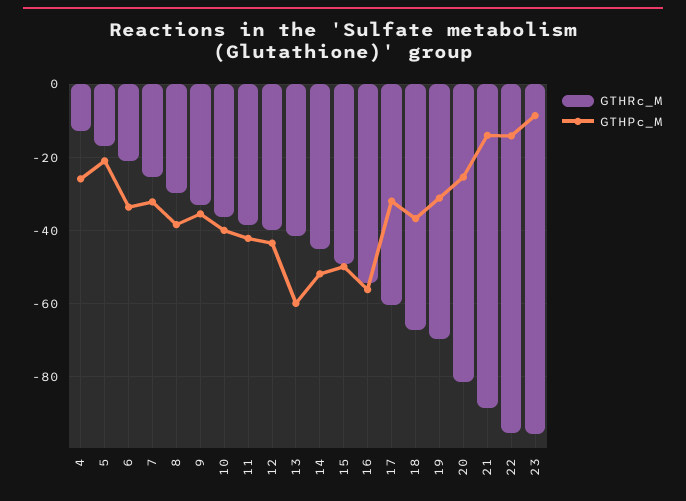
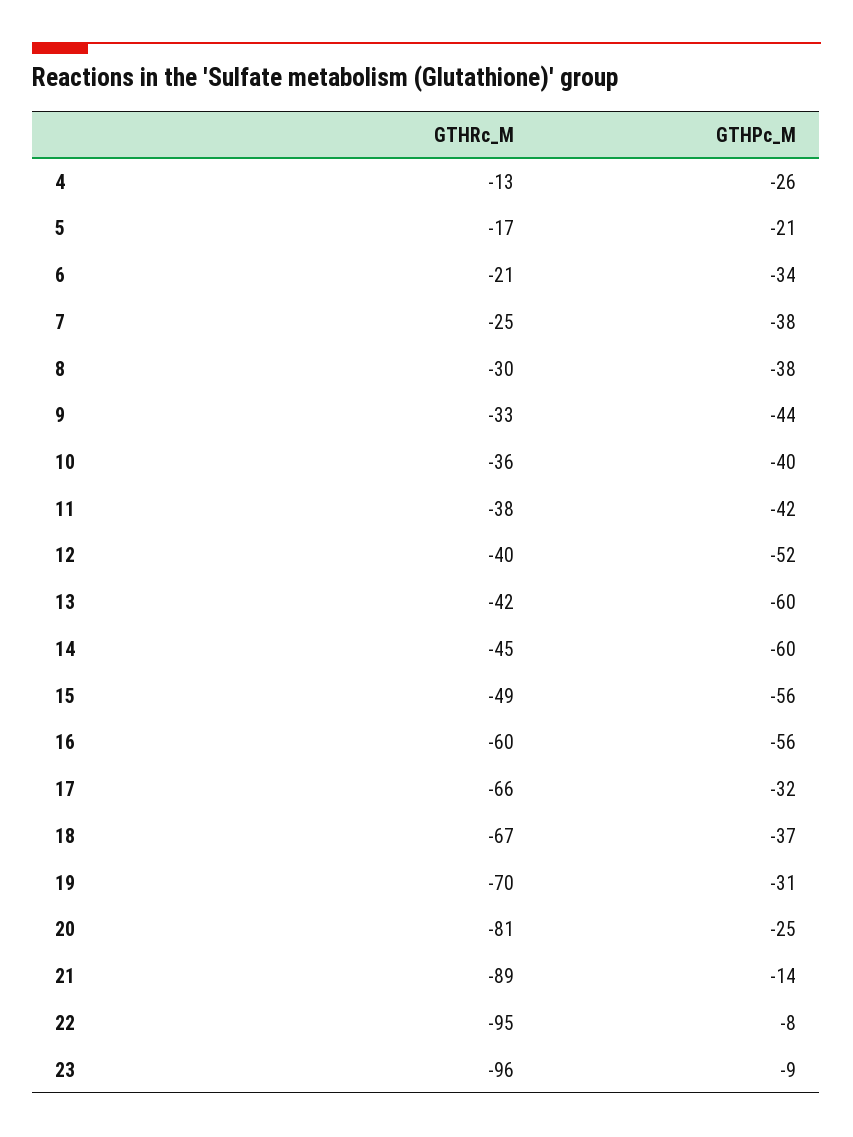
GTHPc_M, 7: -32 -> -38
GTHPc_M, 9: -36 -> -44
GTHPc_M, 12: -44 -> -52
GTHPc_M, 14: -52 -> -60
GTHPc_M, 15: -50 -> -56
GTHRc_M, 16: -54 -> -60
GTHRc_M, 17: -60 -> -66
GTHPc_M, 22: -14 -> -8

